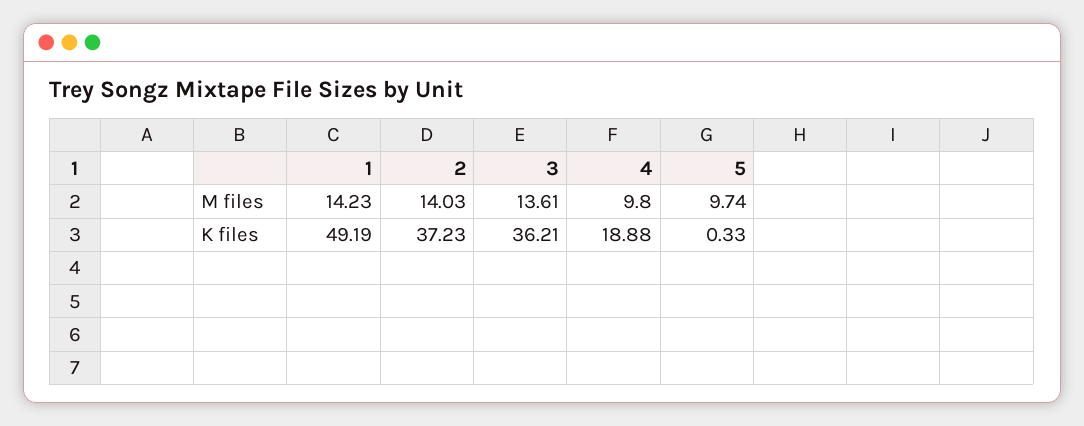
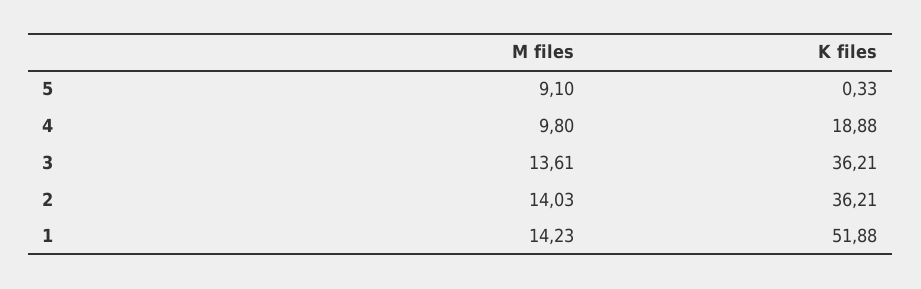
5, M files: 9.74 -> 9.1
1, K files: 49.19 -> 51.88
2, K files: 37.23 -> 36.21

